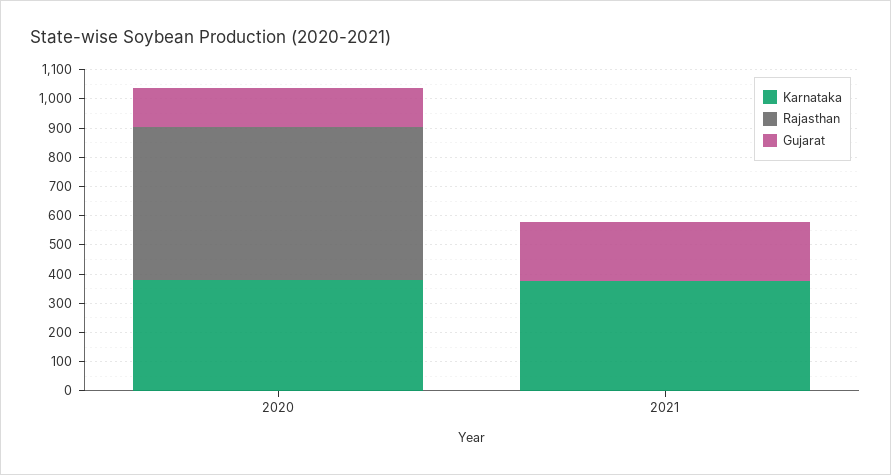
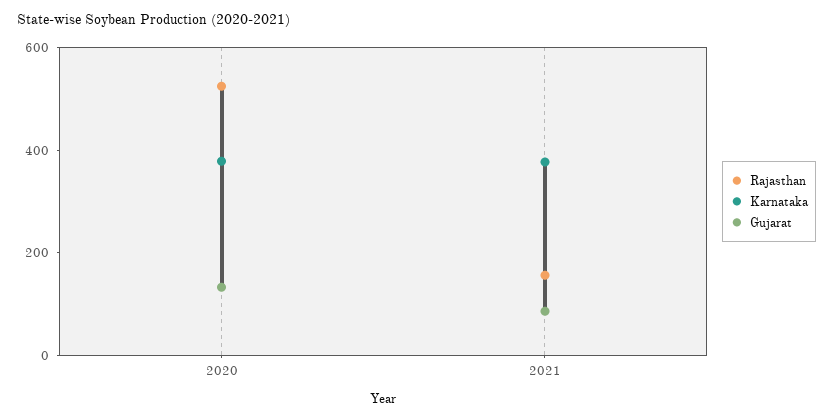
Rajasthan, 2021: 0 -> 150
Gujarat, 2021: 200 -> 100

